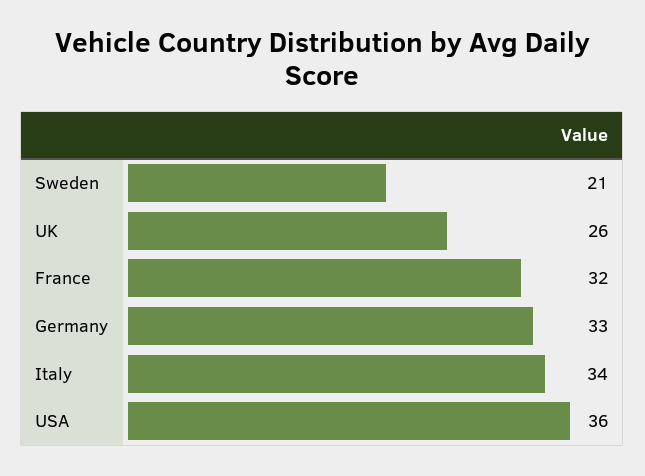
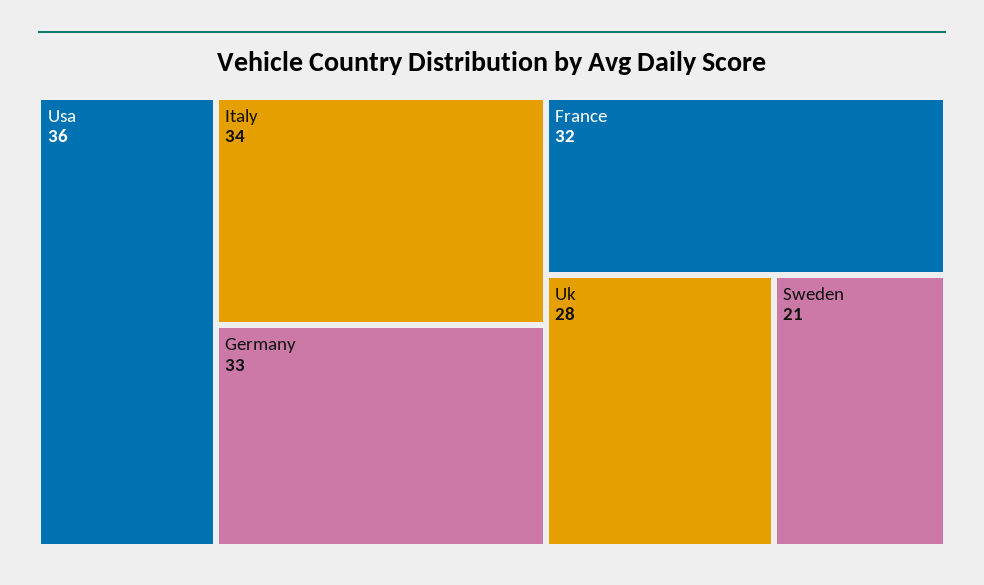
UK: 26 -> 28

